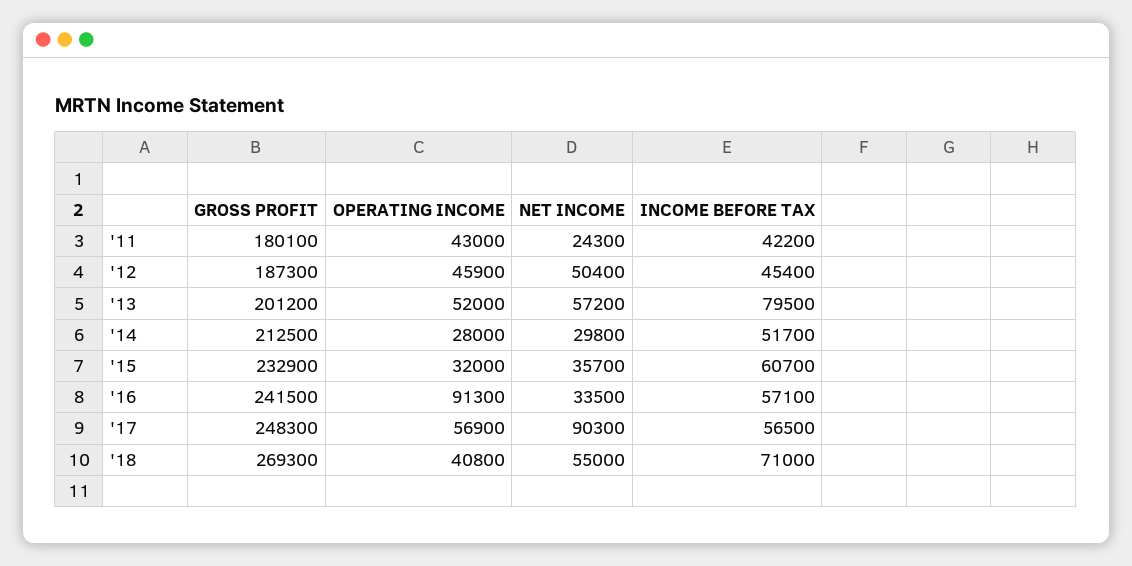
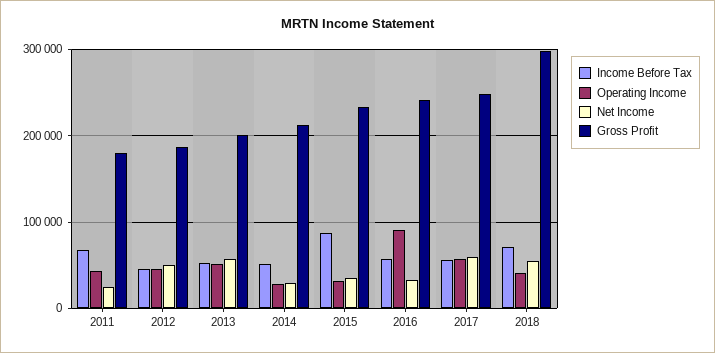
INCOME BEFORE TAX, '11: 42200 -> 70000
INCOME BEFORE TAX, '13: 79500 -> 50000
INCOME BEFORE TAX, '15: 60700 -> 90000
NET INCOME, '17: 90300 -> 60000
GROSS PROFIT, '18: 269300 -> 300000

